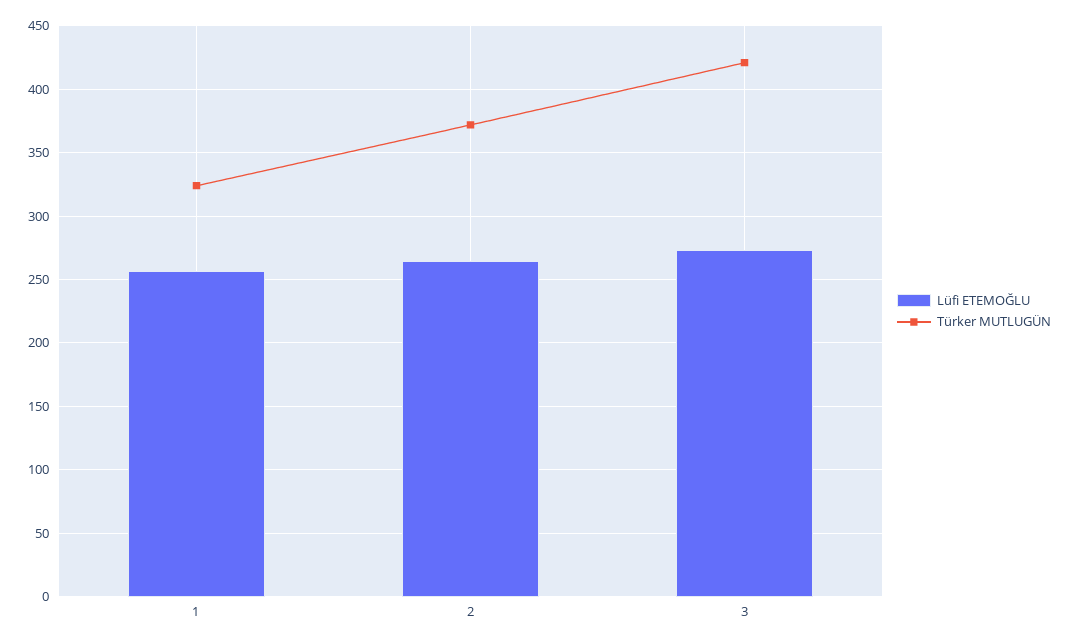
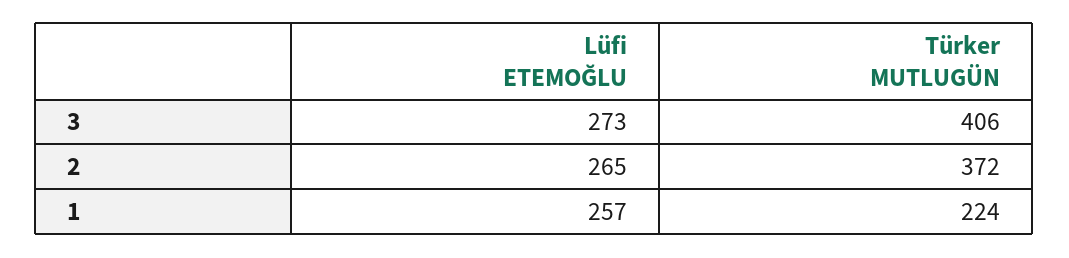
Türker MUTLUGÜN, 1: 325 -> 224
Türker MUTLUGÜN, 3: 420 -> 406

